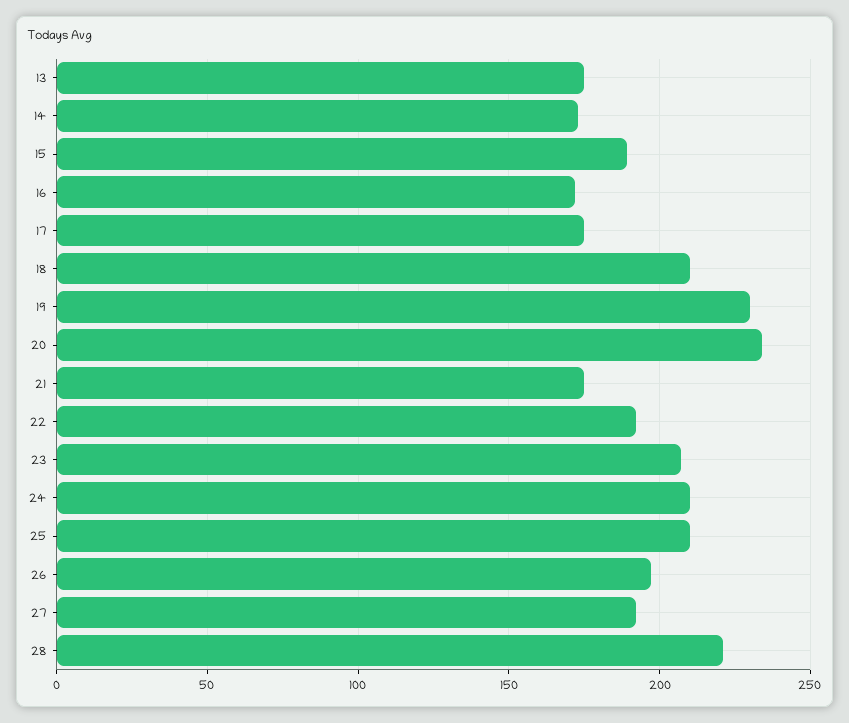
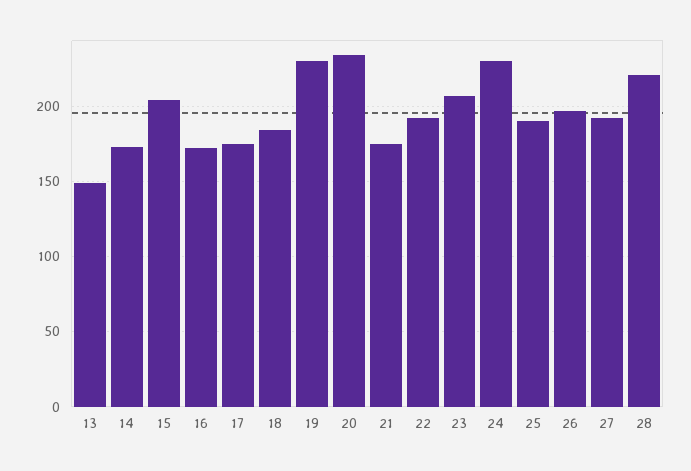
13: 175 -> 150
15: 190 -> 205
18: 210 -> 185
24: 210 -> 230
25: 210 -> 190

